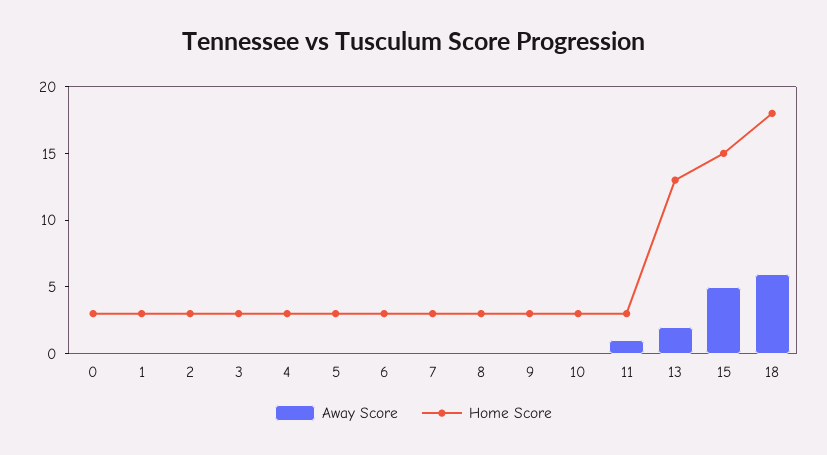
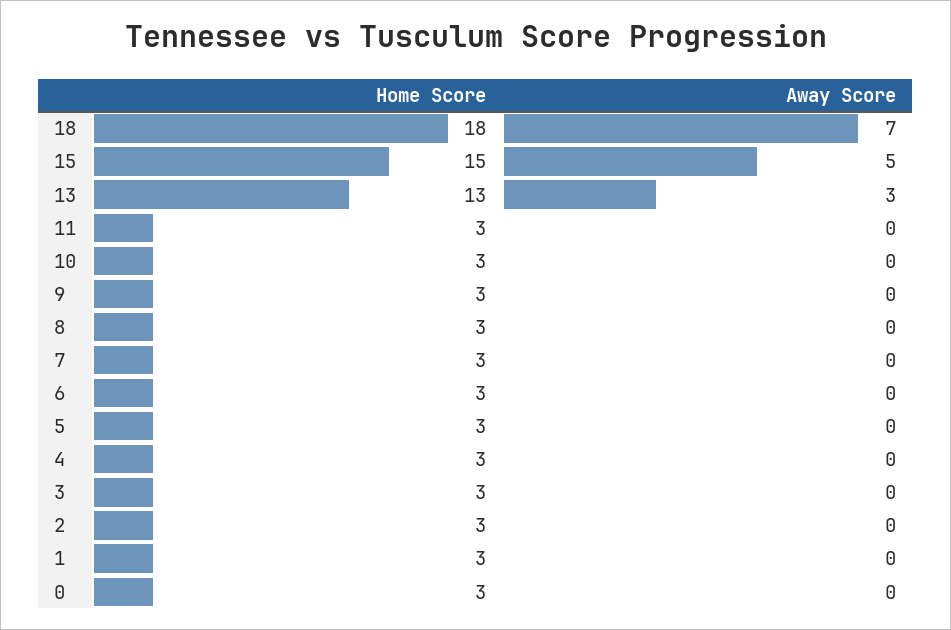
Away Score, 11: 1 -> 0
Away Score, 13: 2 -> 3
Away Score, 18: 6 -> 7

